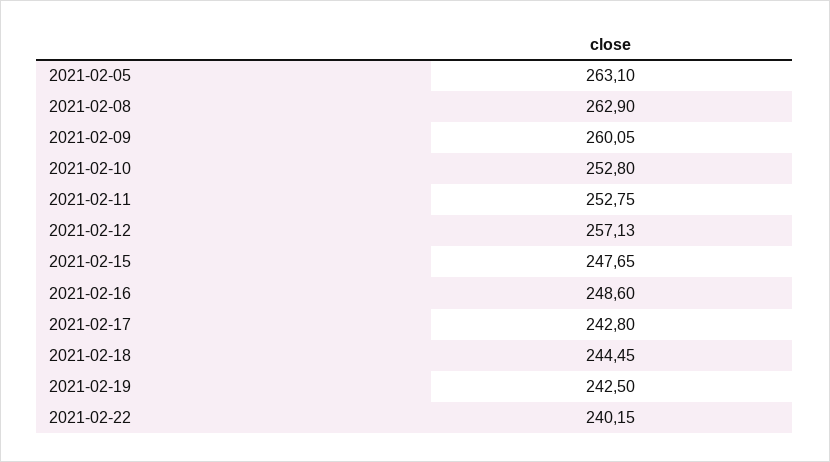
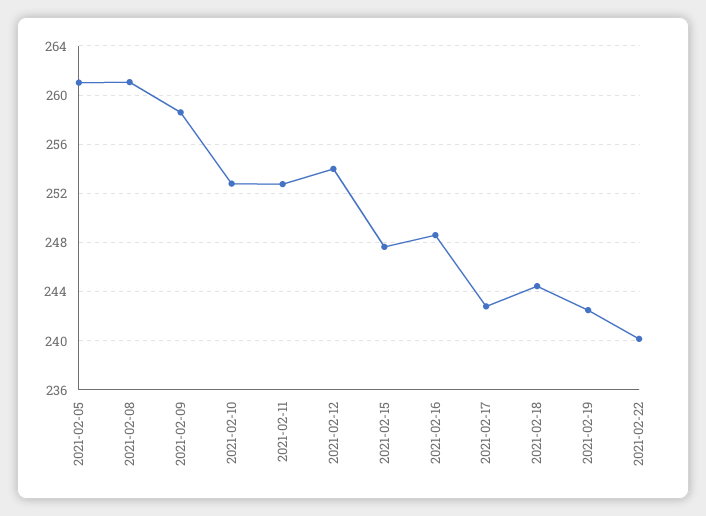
2021-02-05: 263.1 -> 261
2021-02-08: 262.9 -> 261
2021-02-09: 260.05 -> 258.5
2021-02-12: 257.13 -> 254

